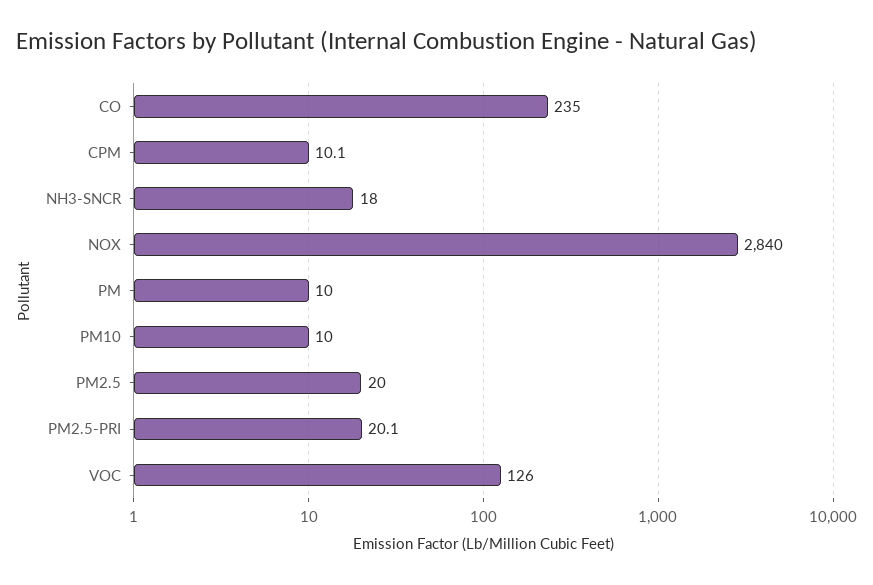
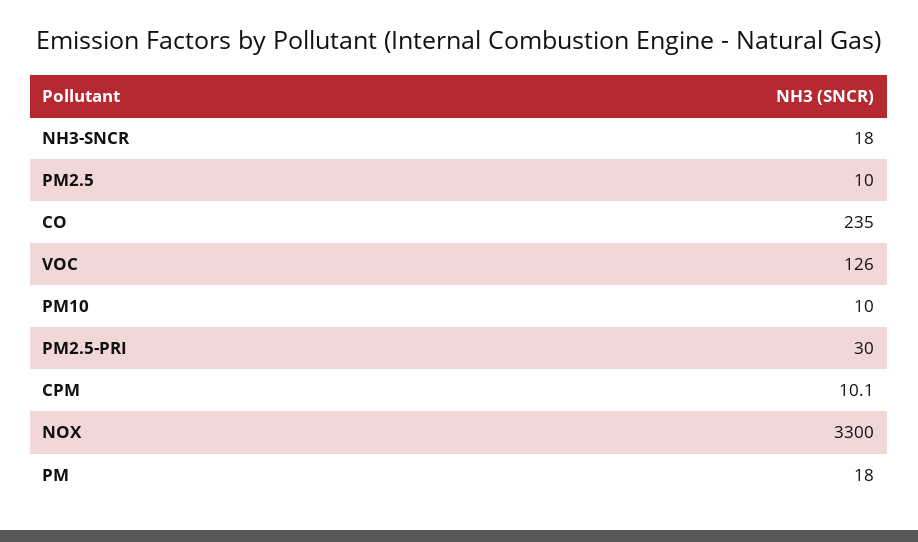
NOX: 2840 -> 3300
PM: 10 -> 18
PM2.5: 20 -> 10
PM2.5-PRI: 20.1 -> 30

